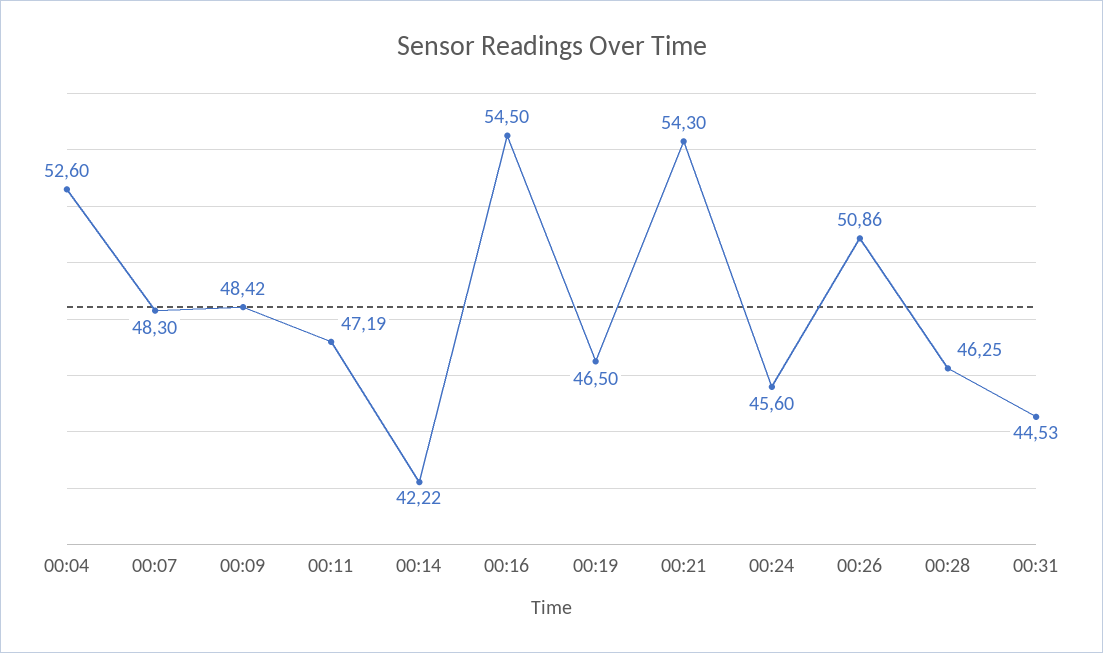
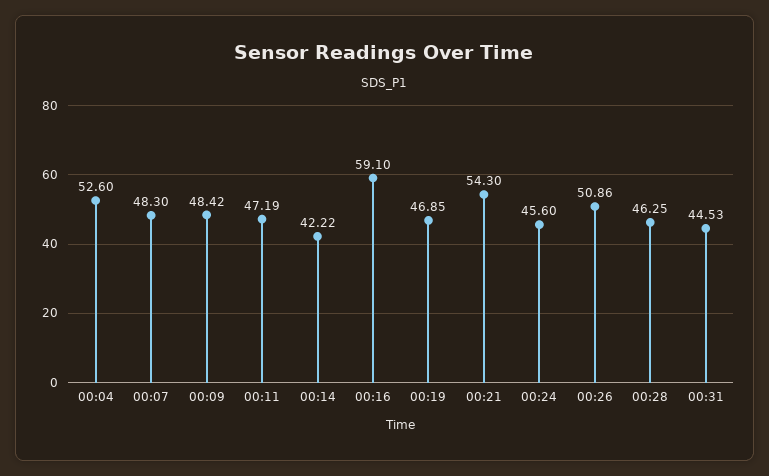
00:16: 54.5 -> 59.1
00:19: 46.5 -> 46.85

